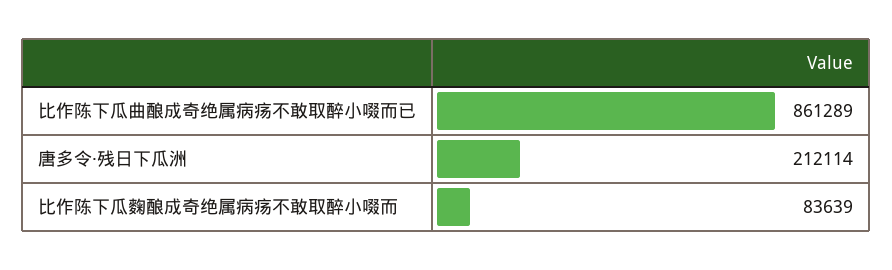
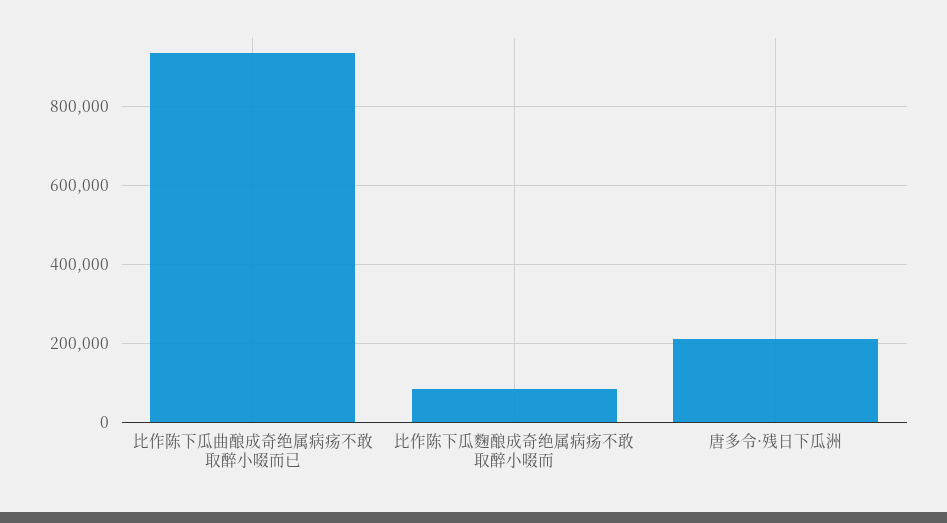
比作陈下瓜曲酿成奇绝属病疡不敢取醉小啜而已: 861289 -> 940000

